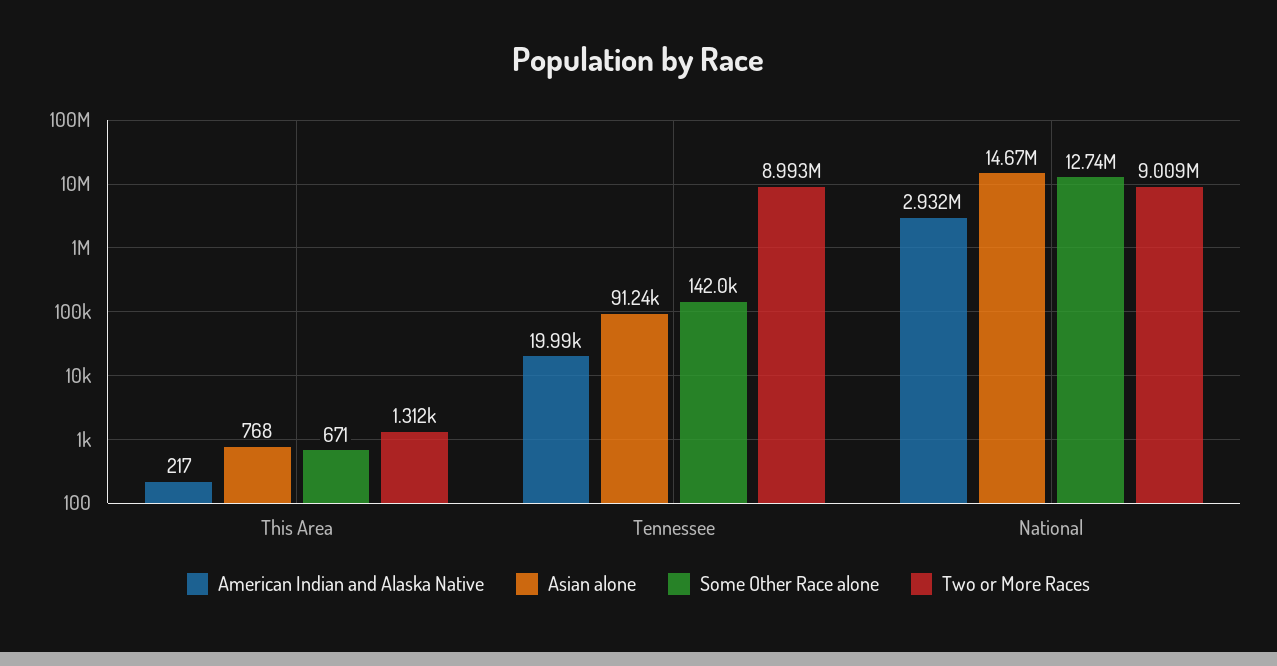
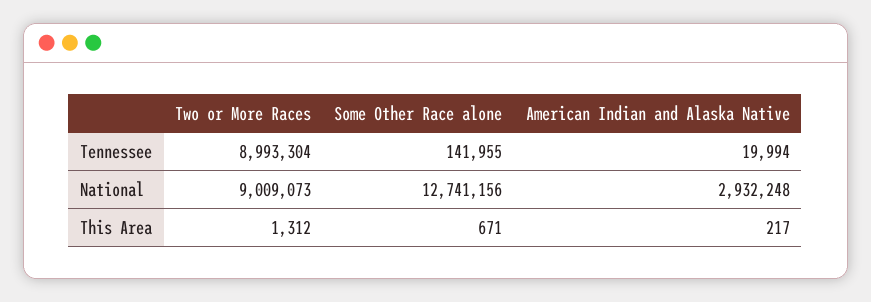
Asian alone, This Area: 768 -> none
Asian alone, Tennessee: 91240 -> none
Asian alone, National: 14670000 -> none

